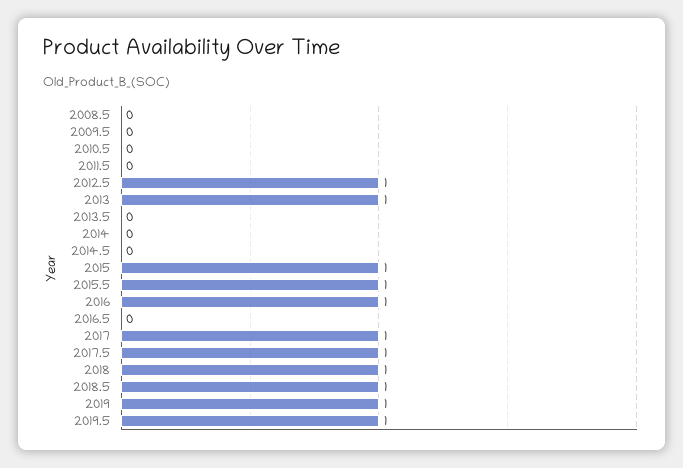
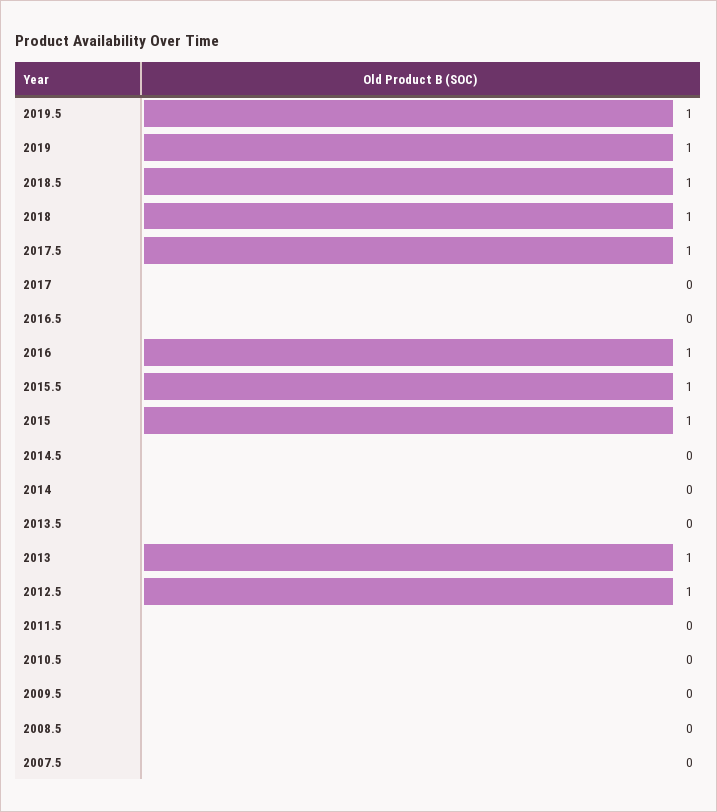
2017: 1 -> 0
2007.5: none -> 0

